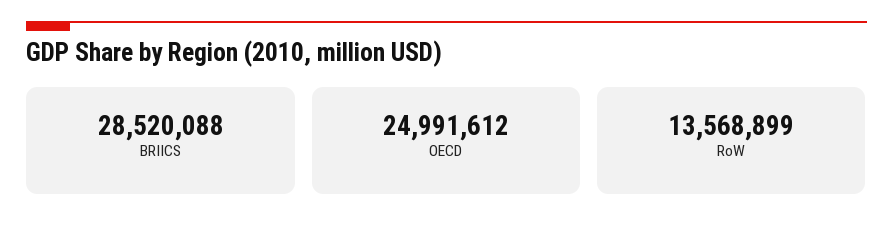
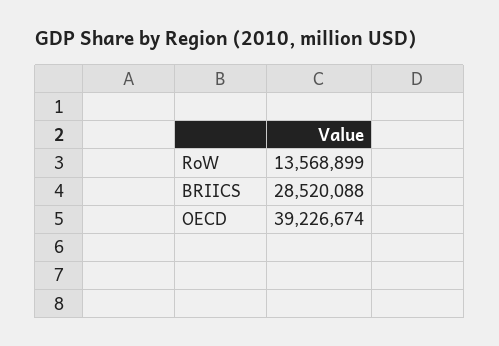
OECD: 24991612 -> 39226674

